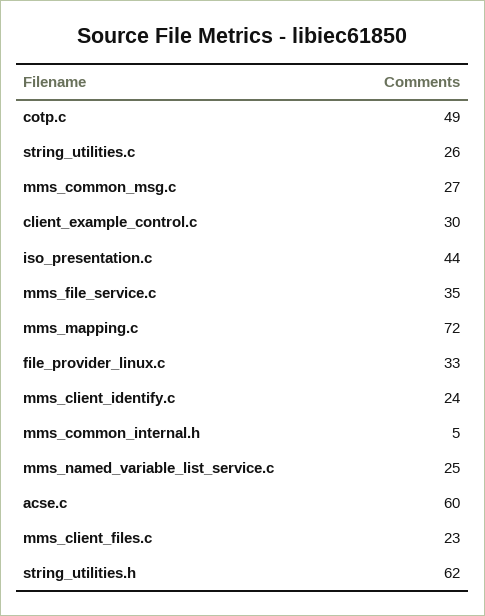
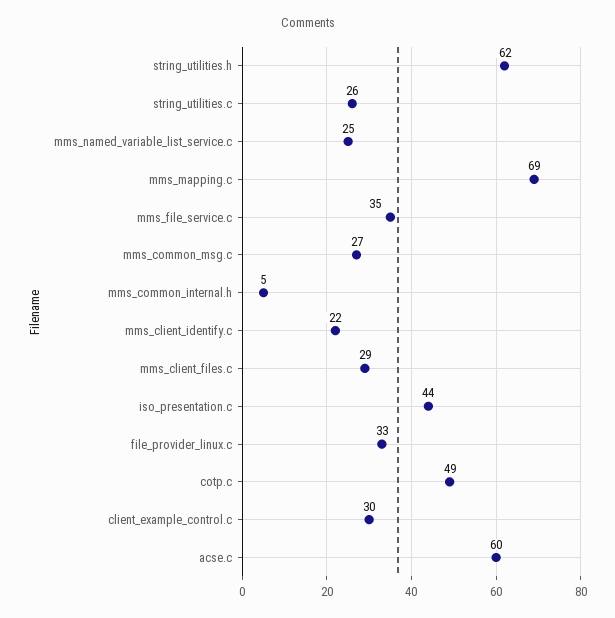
mms_mapping.c: 72 -> 69
mms_client_identify.c: 24 -> 22
mms_client_files.c: 23 -> 29

